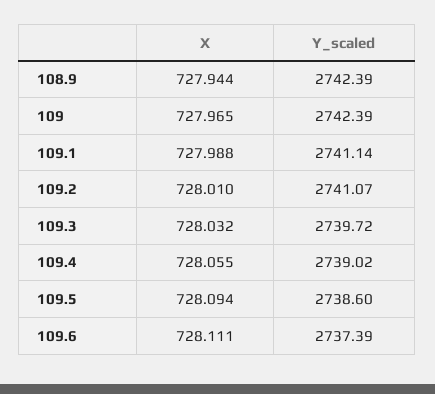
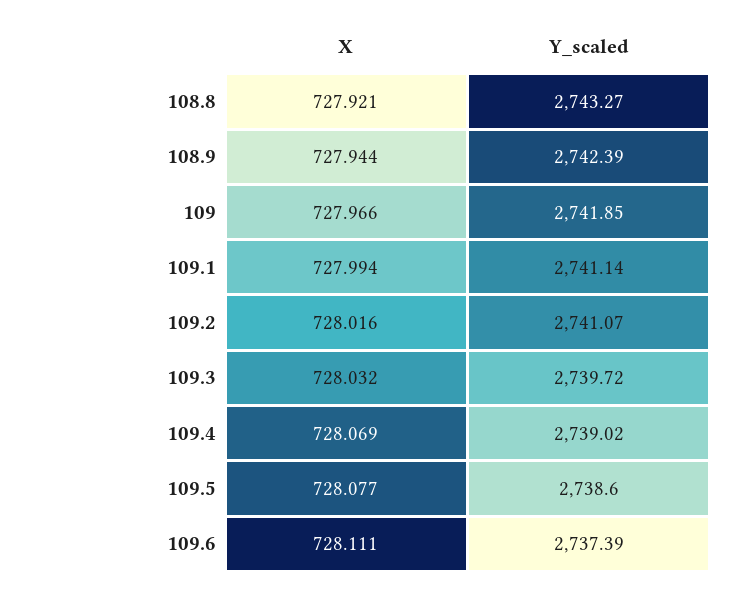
X, 109: 727.965 -> 727.966
Y_scaled, 109: 2742.39 -> 2741.85
X, 109.1: 727.988 -> 727.994
X, 109.2: 728.01 -> 728.016
X, 109.4: 728.055 -> 728.069
X, 109.5: 728.094 -> 728.077
X, 108.8: none -> 727.921
Y_scaled, 108.8: none -> 2743.27

